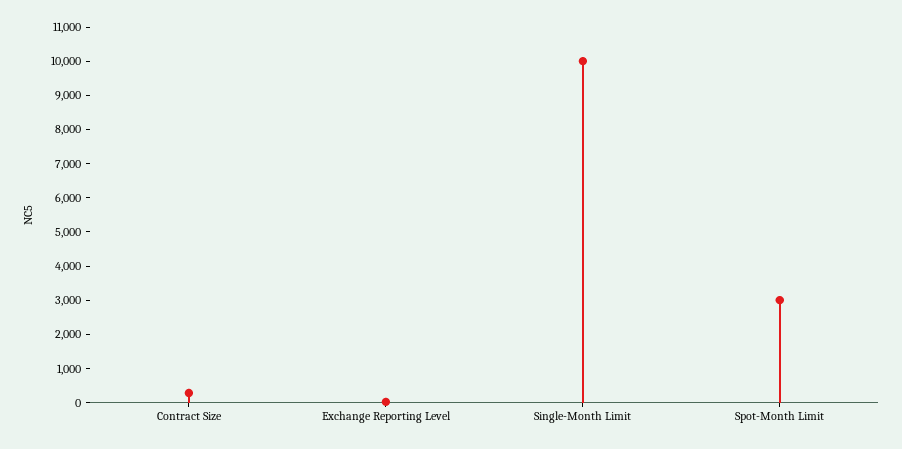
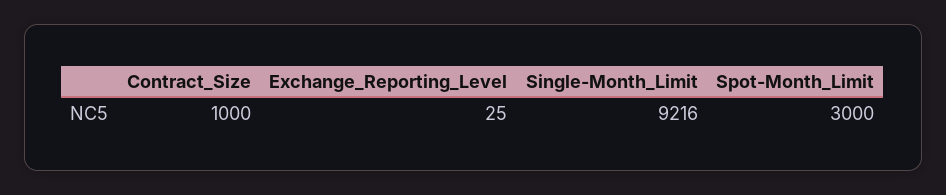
Contract Size: 250 -> 1000
Single-Month Limit: 10000 -> 9216

